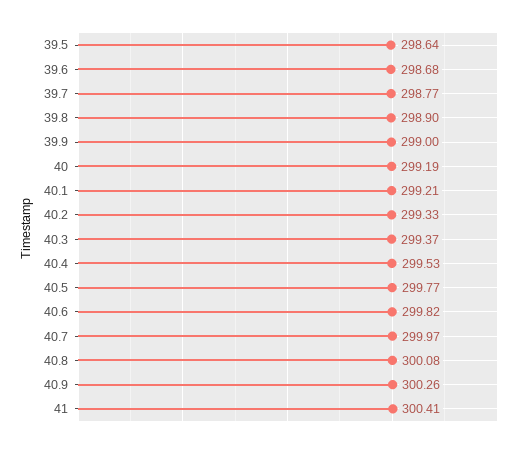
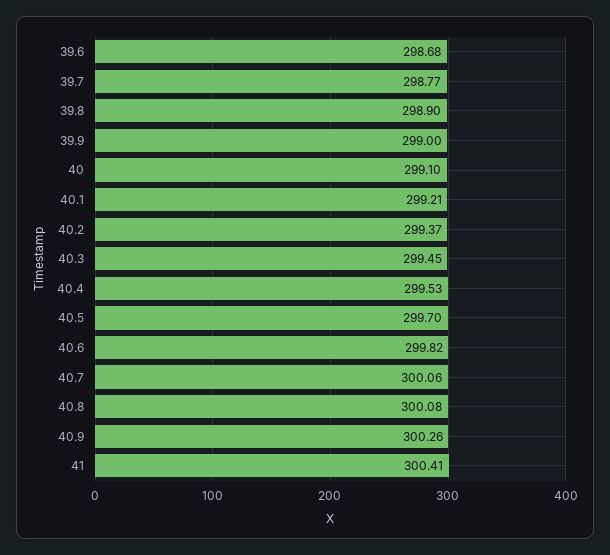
39.5: 298.64 -> none
40: 299.19 -> 299.1
40.2: 299.33 -> 299.37
40.3: 299.37 -> 299.45
40.5: 299.77 -> 299.7
40.7: 299.97 -> 300.06

